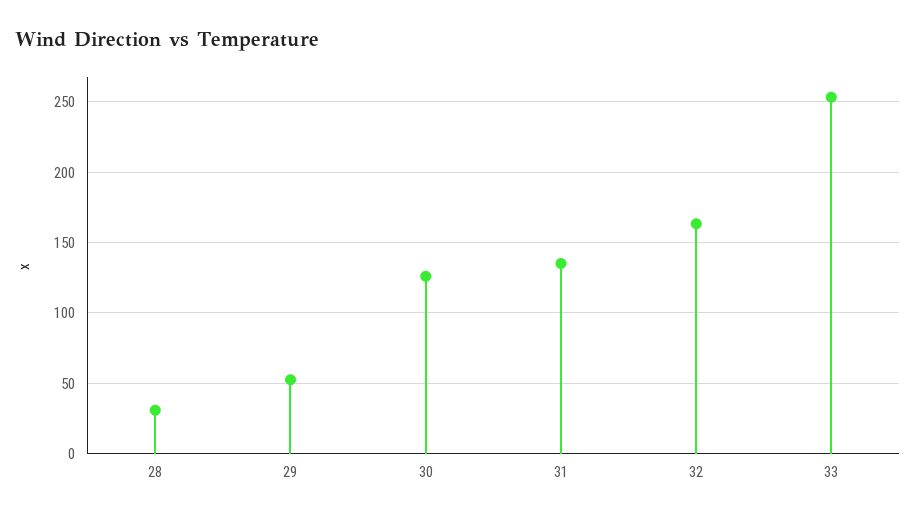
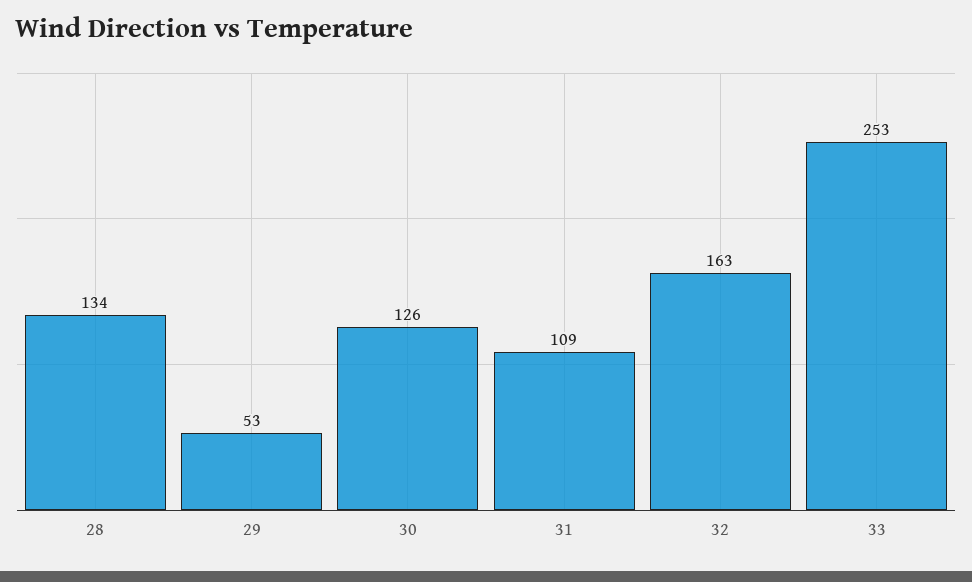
28: 30 -> 134
31: 135 -> 109

